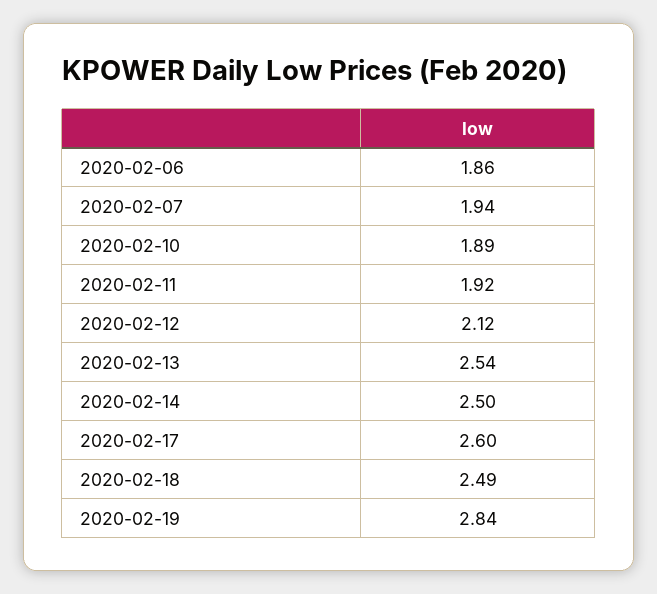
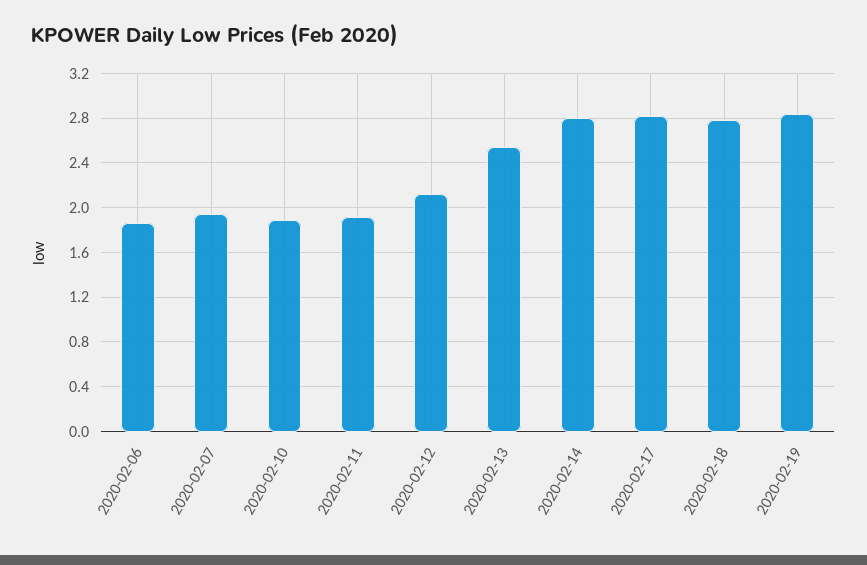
2020-02-14: 2.5 -> 2.8
2020-02-17: 2.6 -> 2.8
2020-02-18: 2.49 -> 2.8

